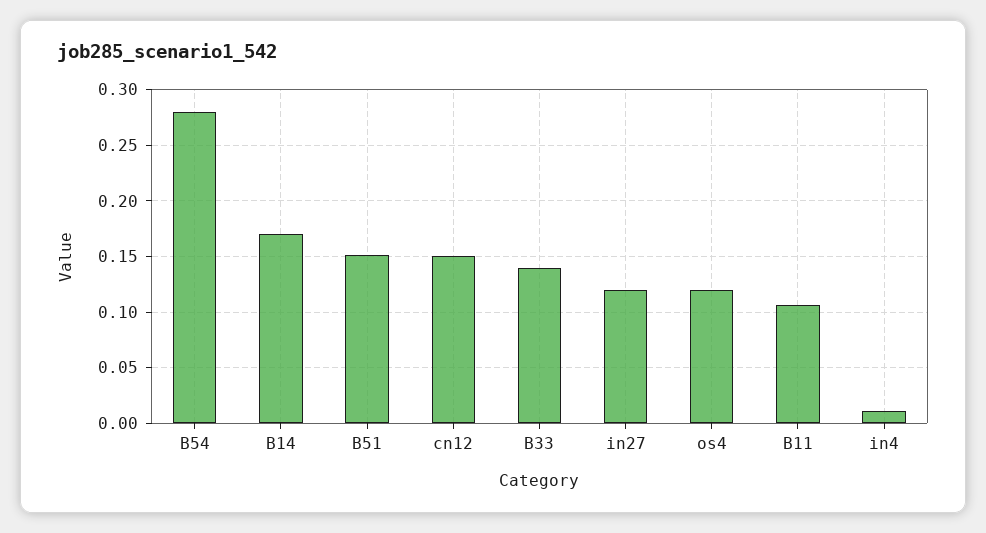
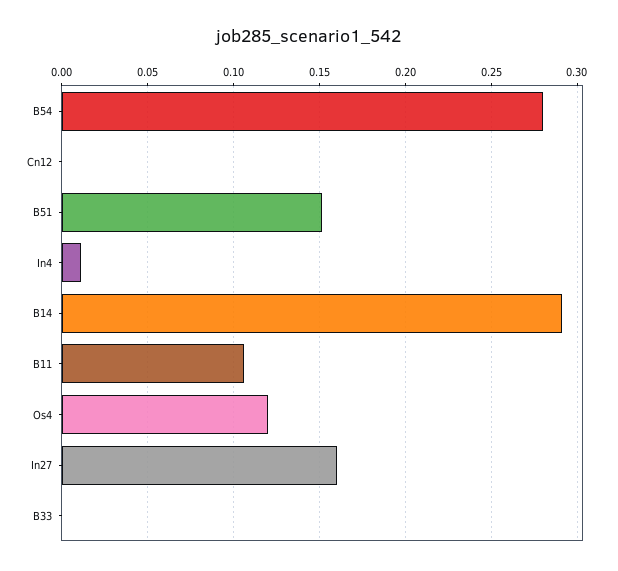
B14: 0.17 -> 0.29
cn12: 0.15 -> 0
B33: 0.14 -> 0
in27: 0.12 -> 0.16

